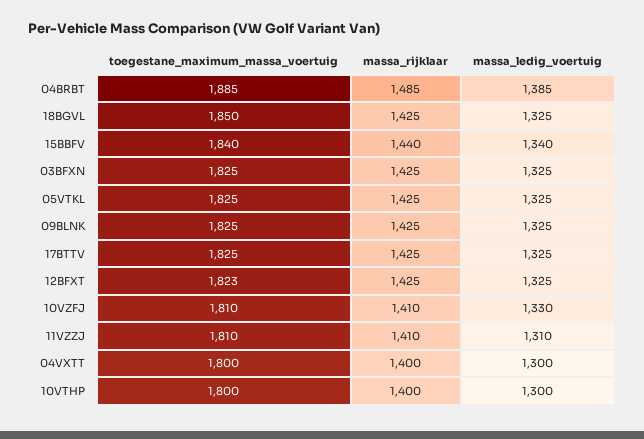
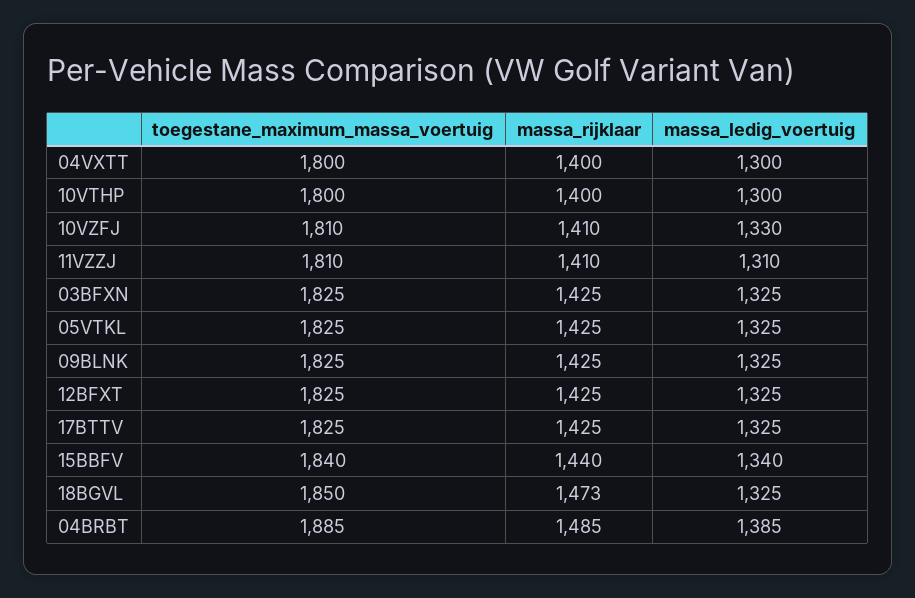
massa_rijklaar, 18BGVL: 1425 -> 1473
toegestane_maximum_massa_voertuig, 12BFXT: 1823 -> 1825

